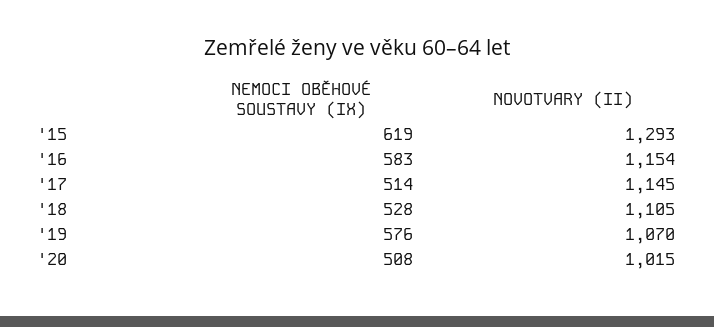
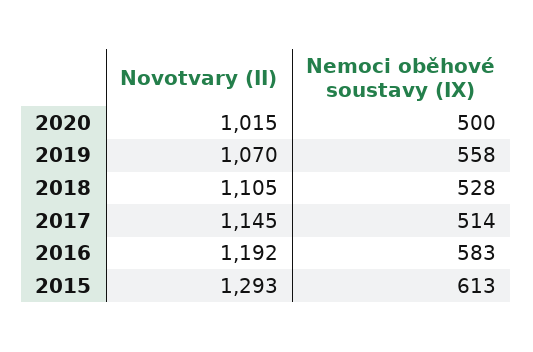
NEMOCI OBĚHOVÉ SOUSTAVY (IX), '15: 619 -> 613
NOVOTVARY (II), '16: 1154 -> 1192
NEMOCI OBĚHOVÉ SOUSTAVY (IX), '19: 576 -> 558
NEMOCI OBĚHOVÉ SOUSTAVY (IX), '20: 508 -> 500

